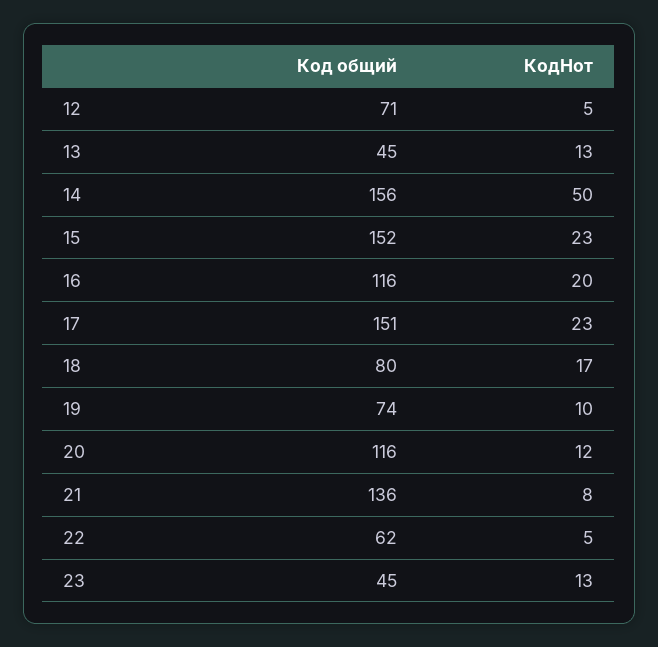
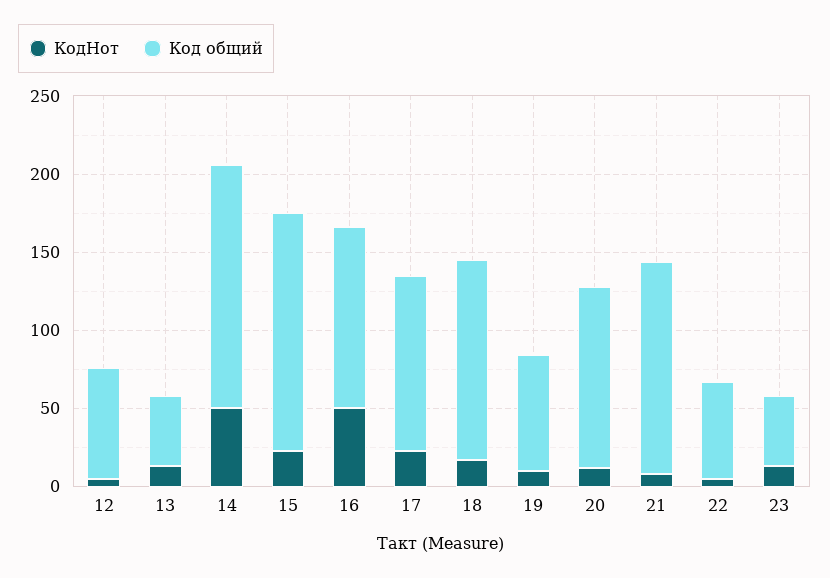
КодНот, 16: 20 -> 50
Код общий, 17: 151 -> 110
Код общий, 18: 80 -> 130

